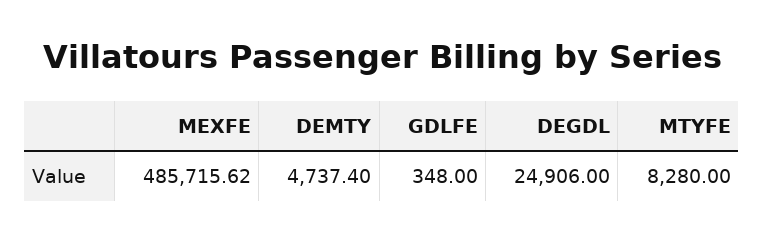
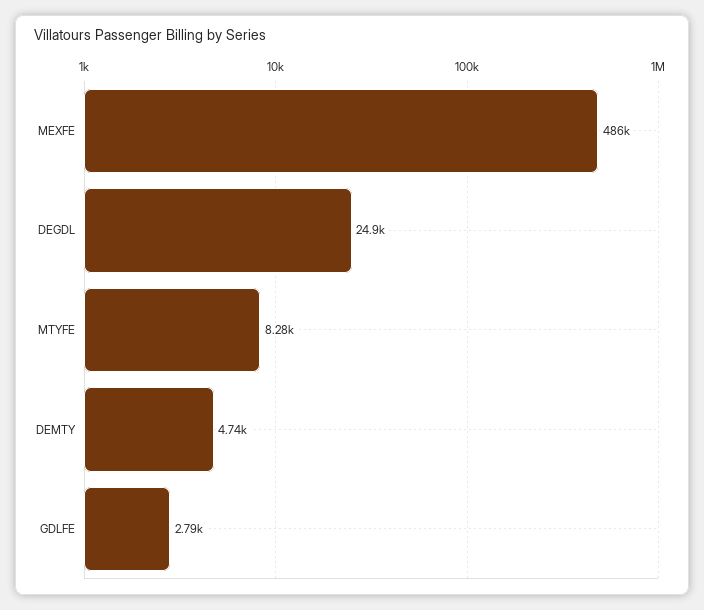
GDLFE: 348 -> 2790

